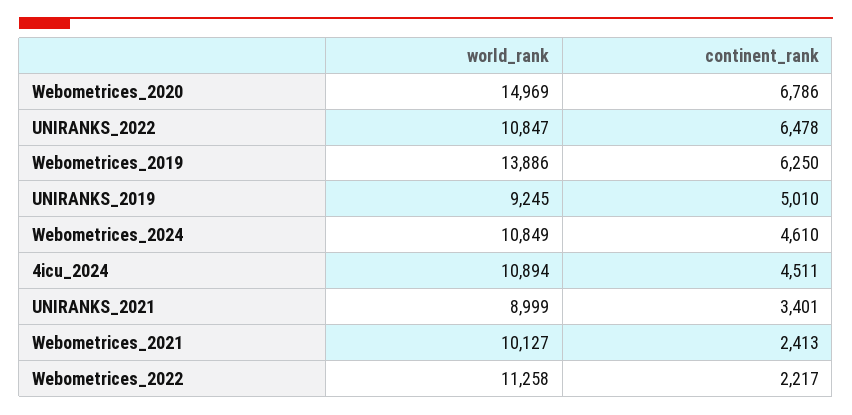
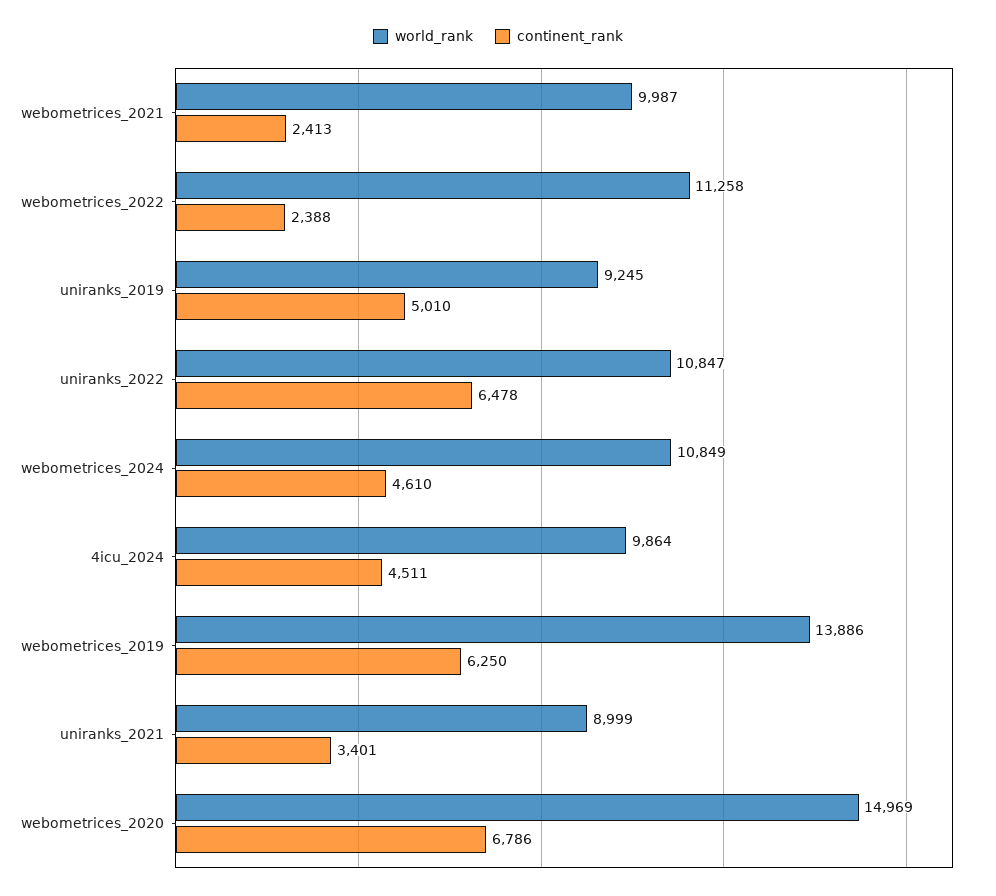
world_rank, 4icu_2024: 10894 -> 9864
world_rank, Webometrices_2021: 10127 -> 9987
continent_rank, Webometrices_2022: 2217 -> 2388

